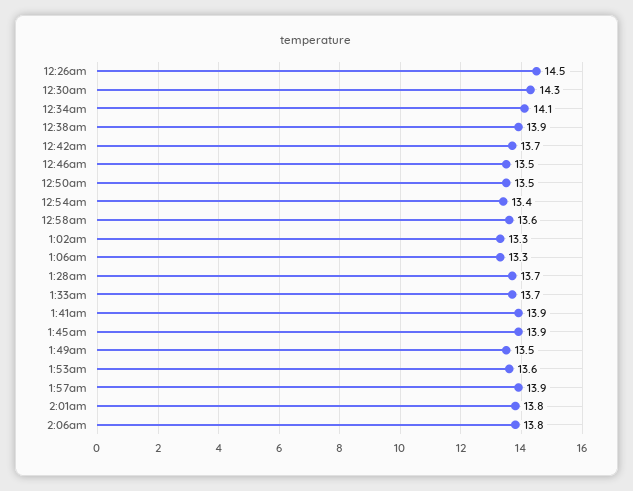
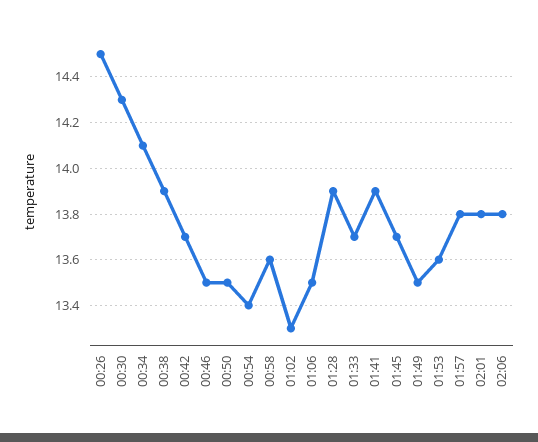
1:06am: 13.3 -> 13.5
1:28am: 13.7 -> 13.9
1:45am: 13.9 -> 13.7
1:57am: 13.9 -> 13.8

